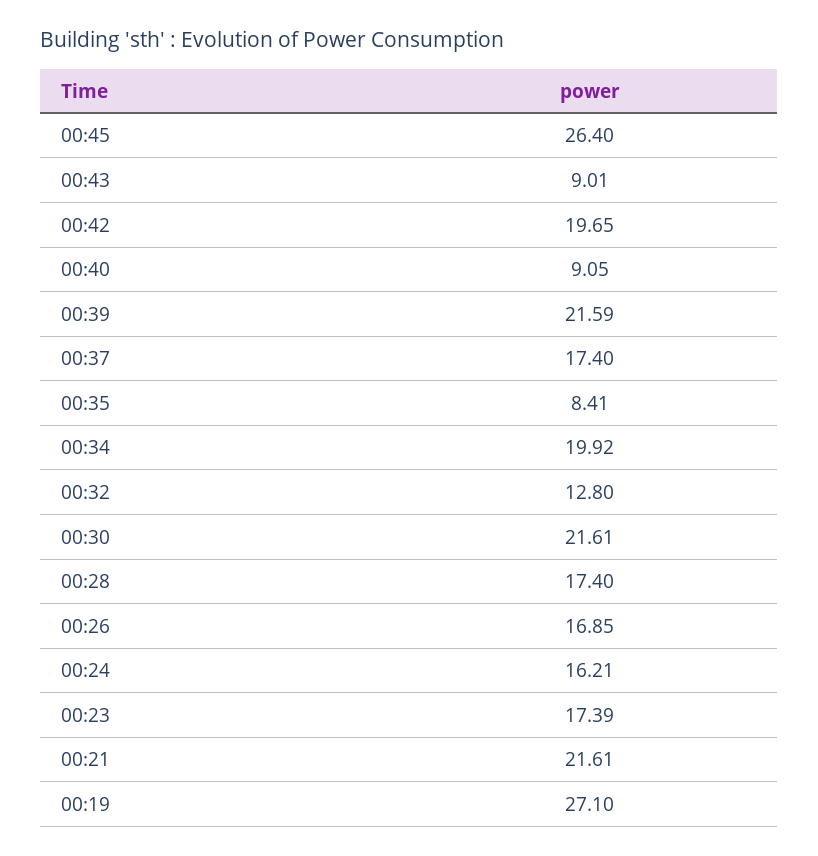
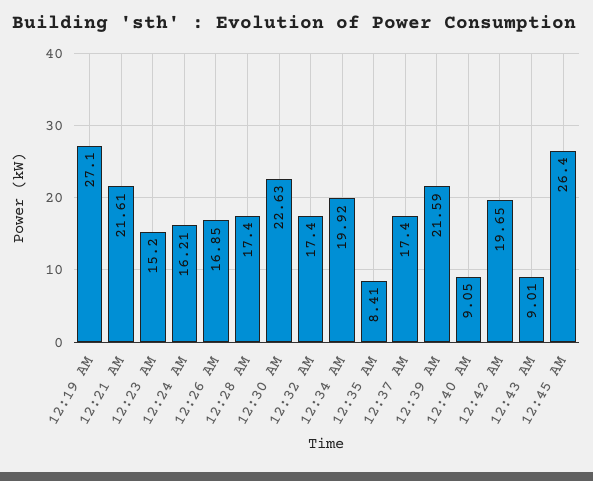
00:32: 12.8 -> 17.4
00:30: 21.61 -> 22.63
00:23: 17.39 -> 15.2

